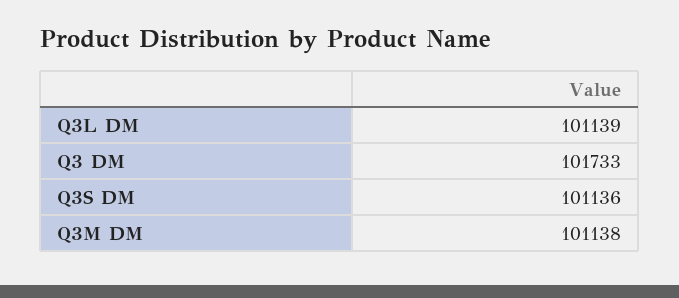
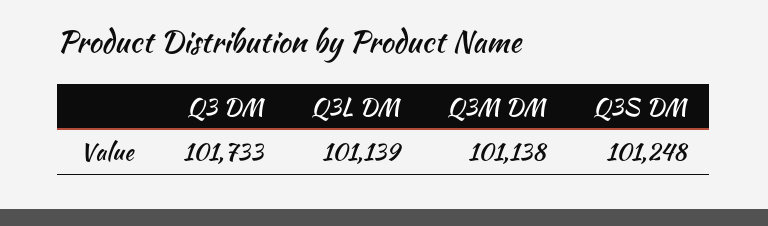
Q3S DM: 101136 -> 101248

